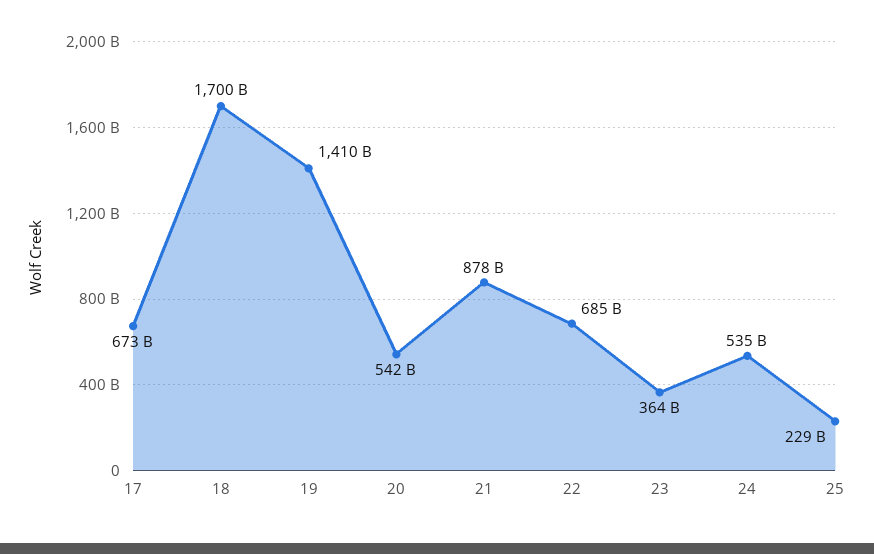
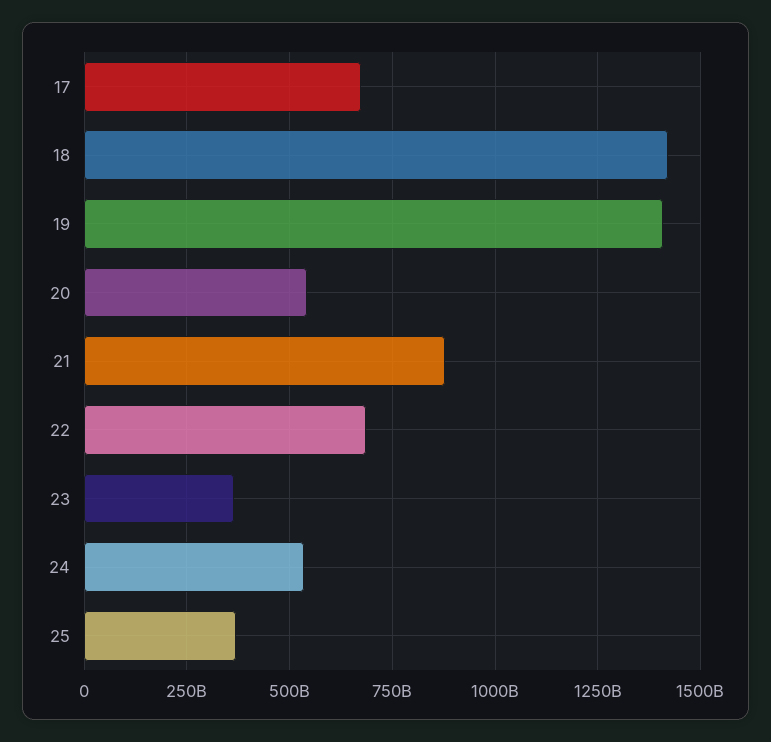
18: 1700000000000 -> 1425000000000
25: 229000000000 -> 375000000000

